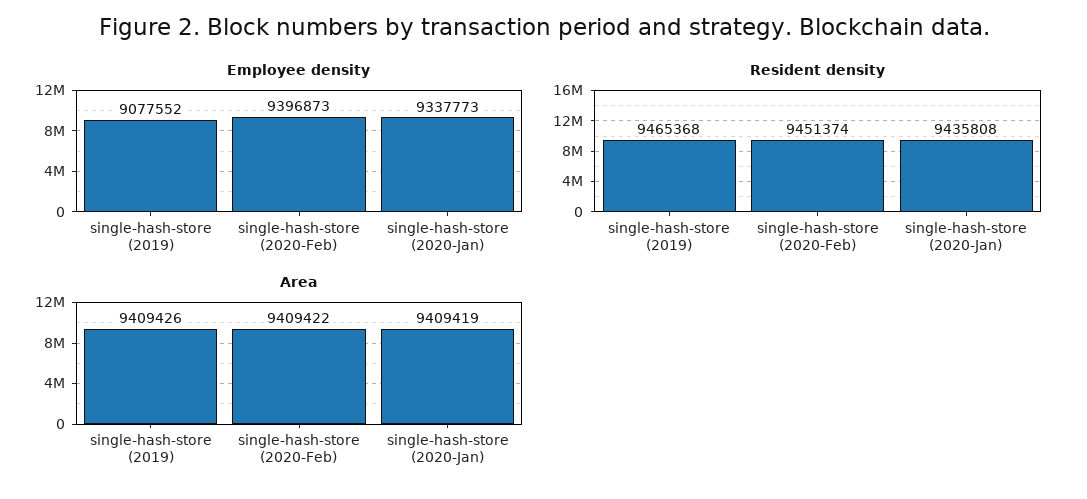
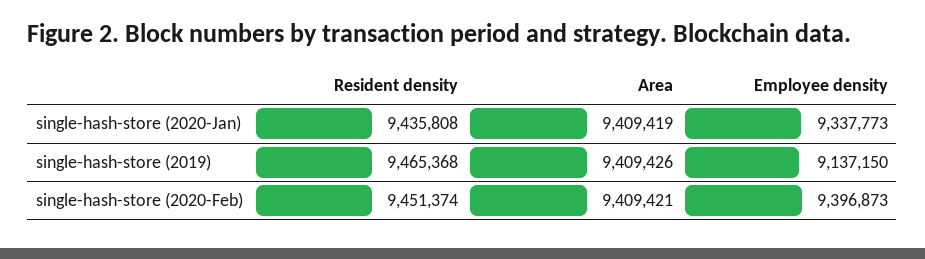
Employee density, single-hash-store (2019): 9077552 -> 9137150
Area, single-hash-store (2020-Feb): 9409422 -> 9409421

